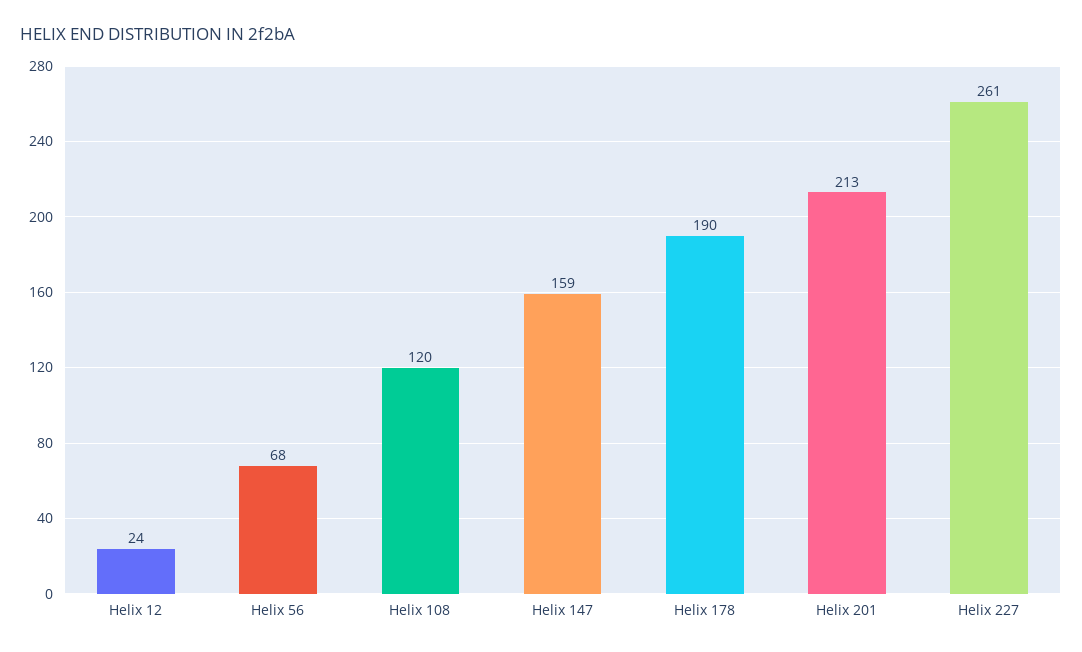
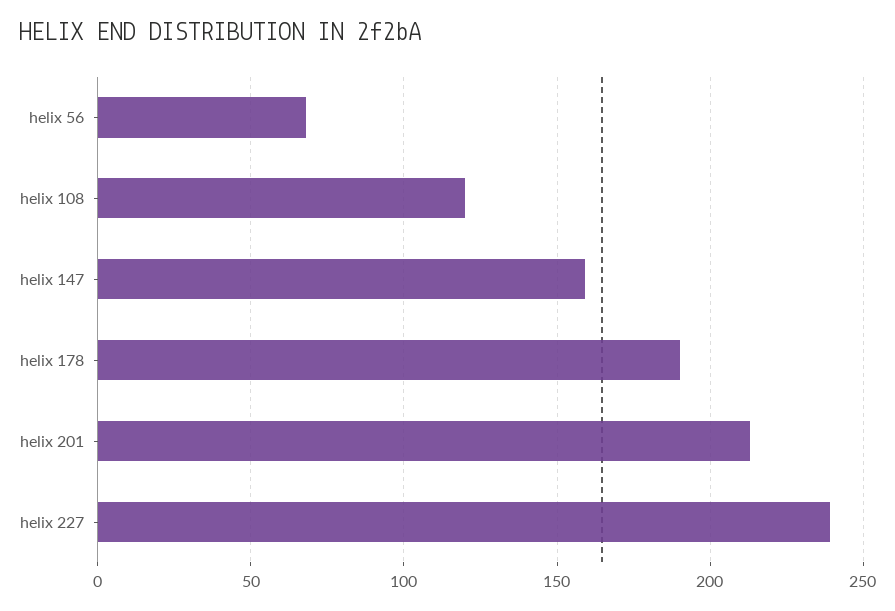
Helix 12: 24 -> none
Helix 227: 261 -> 240

